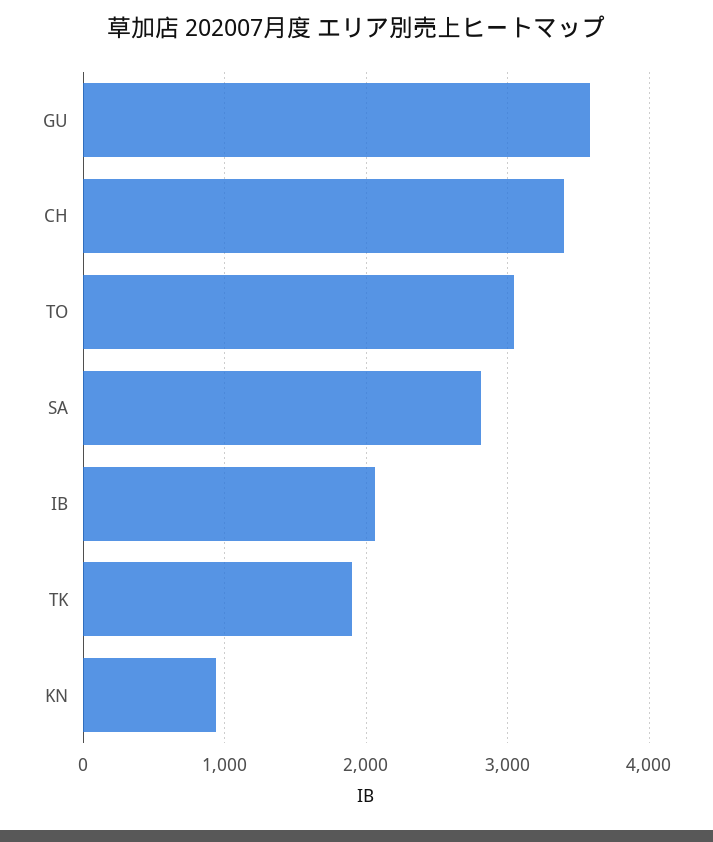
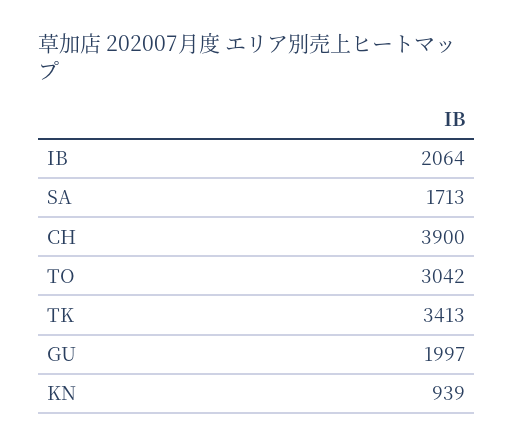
GU: 3600 -> 1997
CH: 3400 -> 3900
SA: 2800 -> 1713
TK: 1900 -> 3413

